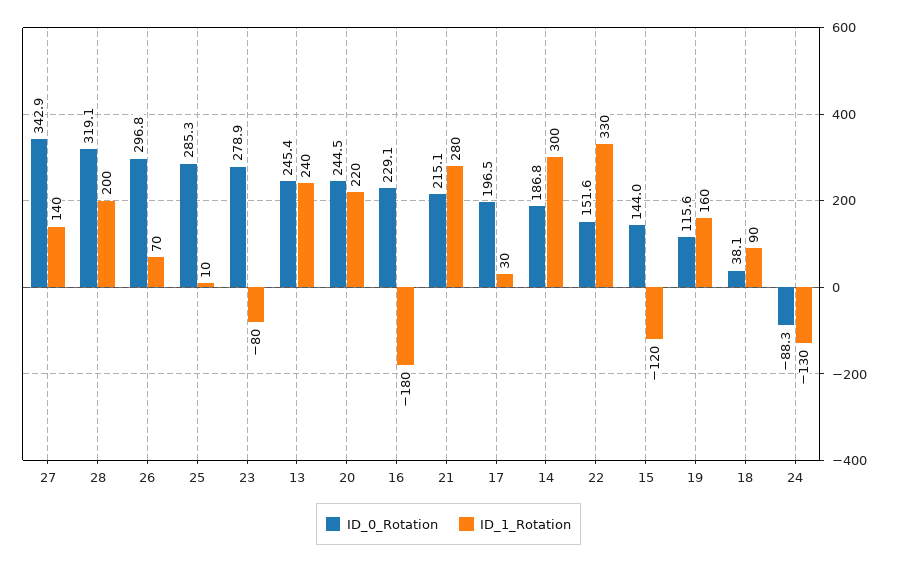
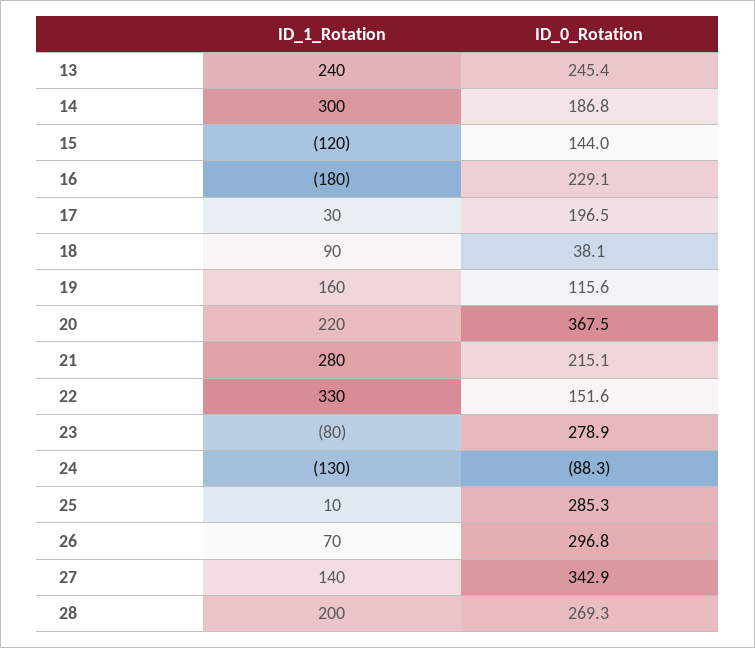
ID_0_Rotation, 28: 319.1 -> 269.3
ID_0_Rotation, 20: 244.5 -> 367.5

